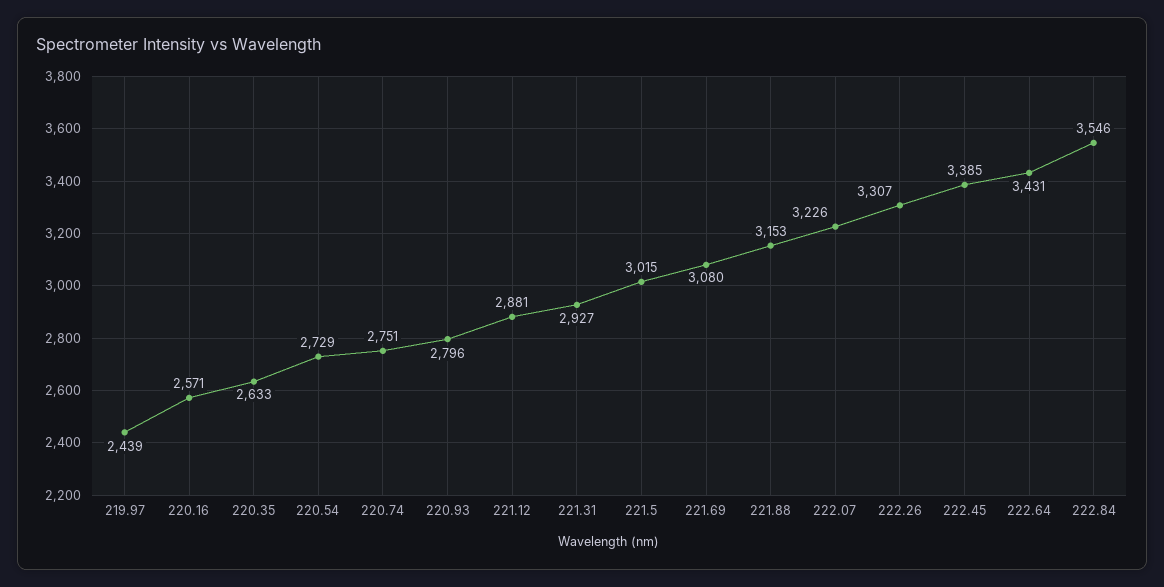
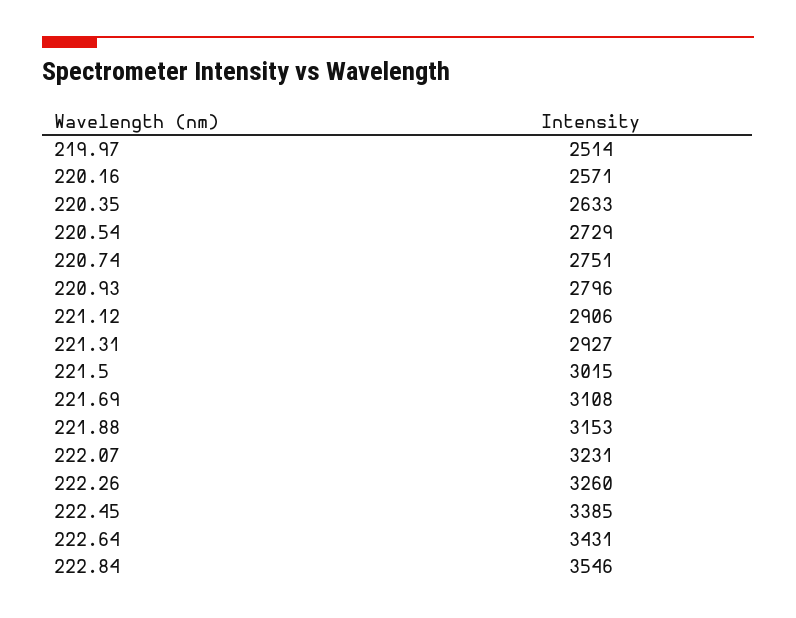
219.97: 2439 -> 2514
221.12: 2881 -> 2906
221.69: 3080 -> 3108
222.07: 3226 -> 3231
222.26: 3307 -> 3260

